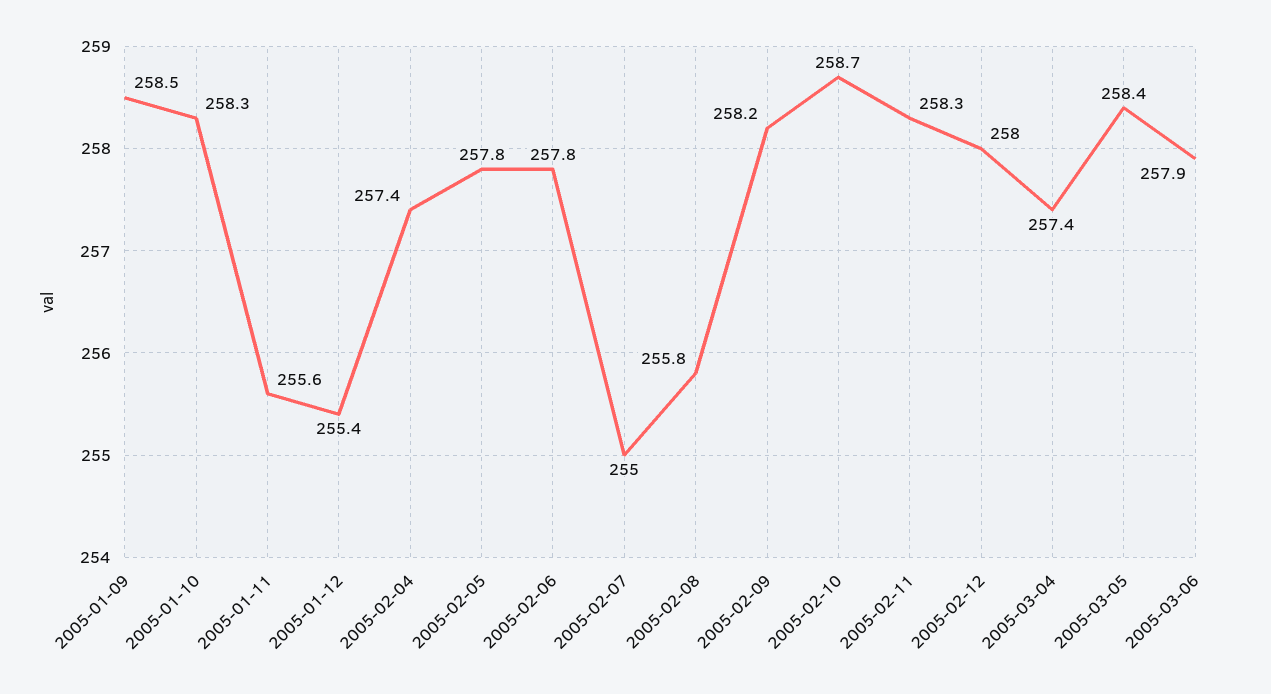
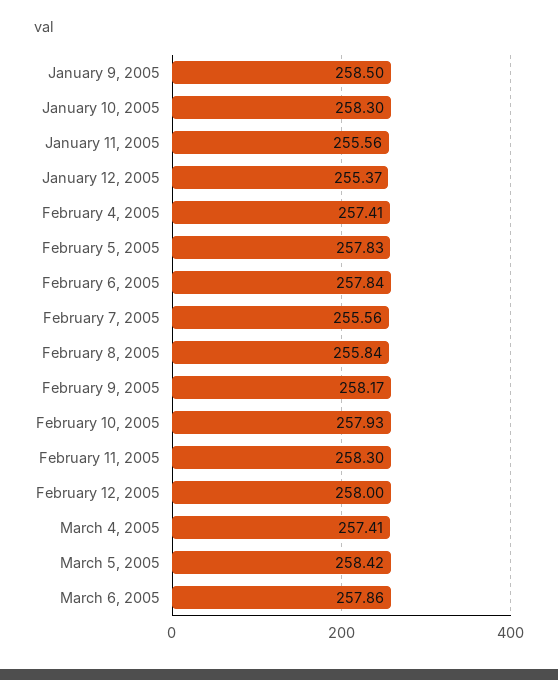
2005-02-07: 255 -> 255.56
2005-02-10: 258.7 -> 257.93

